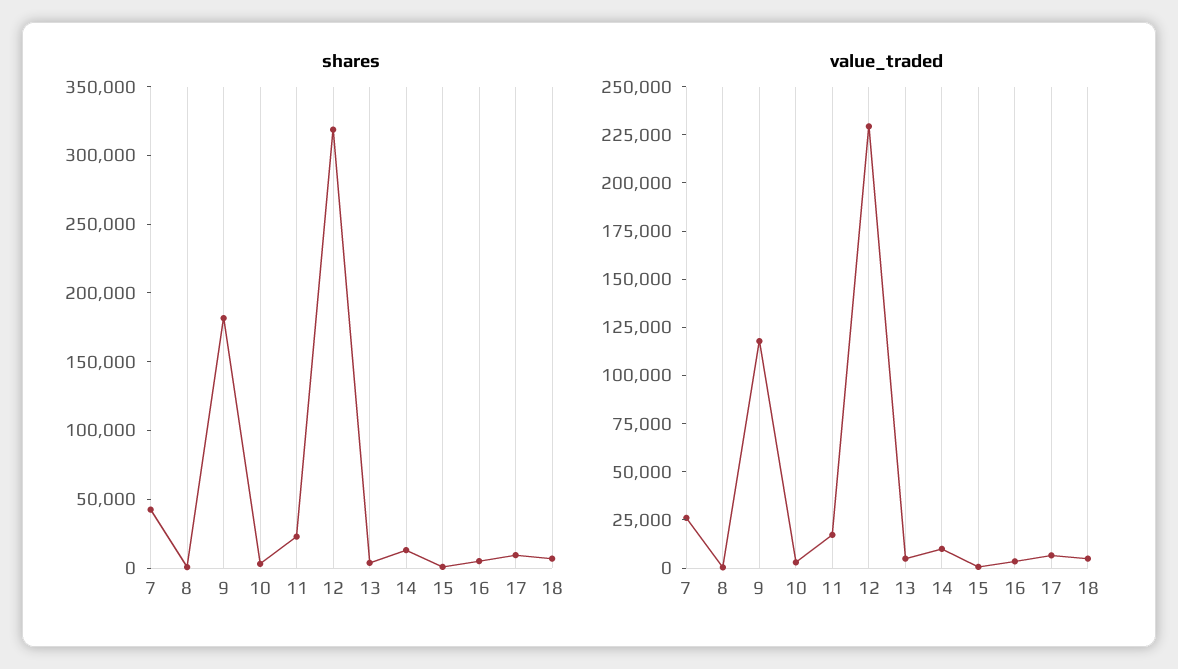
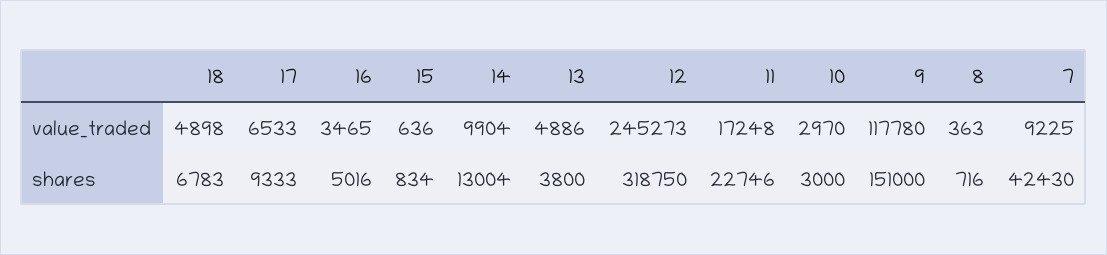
shares, 9: 180000 -> 151000
value_traded, 7: 25000 -> 9225
value_traded, 12: 230000 -> 245273

